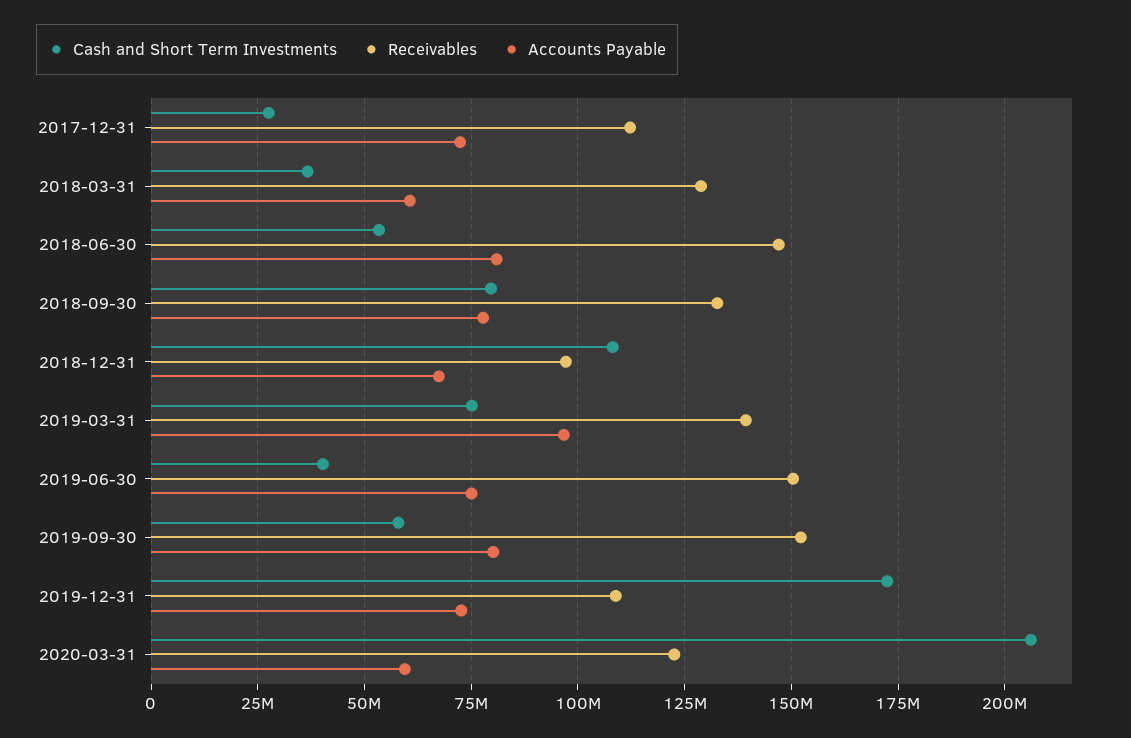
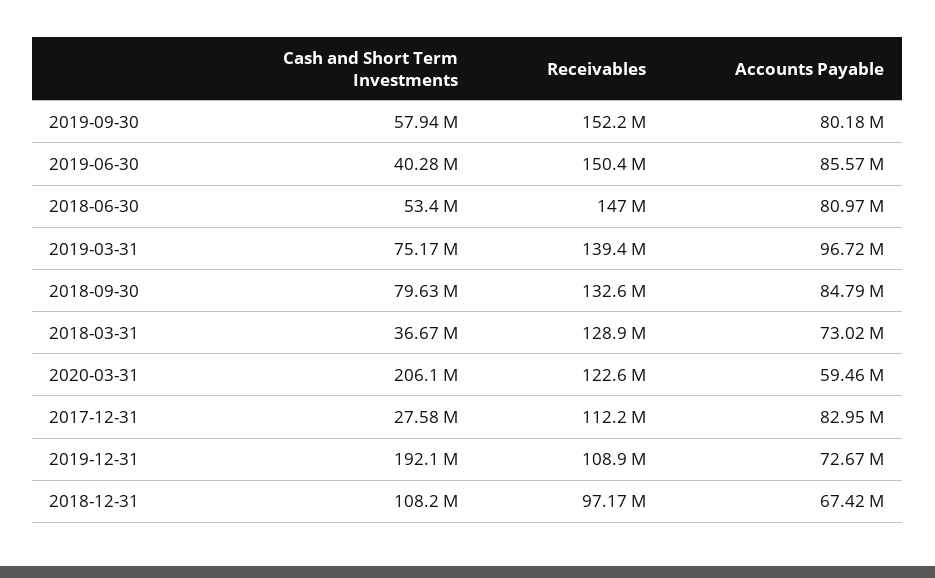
Accounts Payable, 2017-12-31: 72500000 -> 82950000
Accounts Payable, 2018-03-31: 60000000 -> 73020000
Accounts Payable, 2018-09-30: 77500000 -> 84790000
Accounts Payable, 2019-06-30: 75000000 -> 85570000
Cash and Short Term Investments, 2019-12-31: 172500000 -> 192100000

